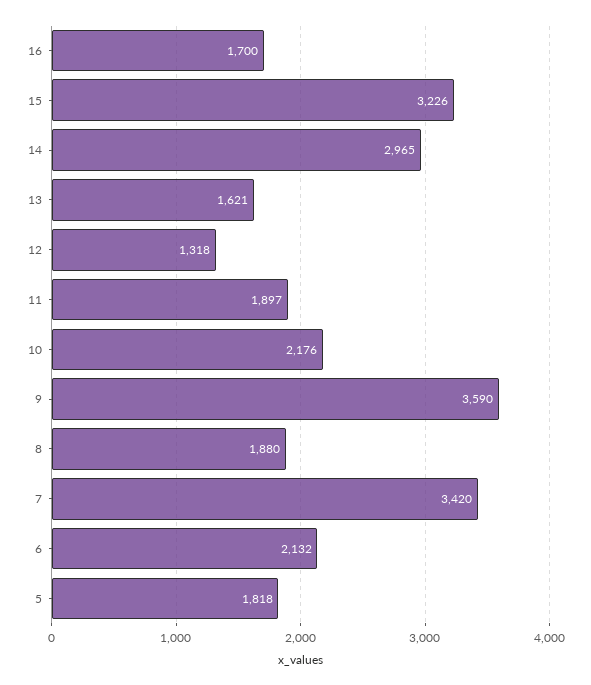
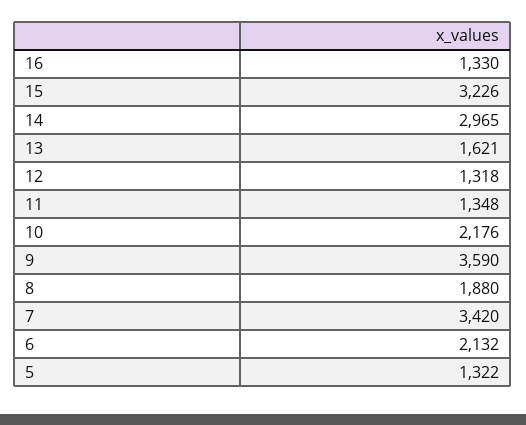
16: 1700 -> 1330
11: 1897 -> 1348
5: 1818 -> 1322

